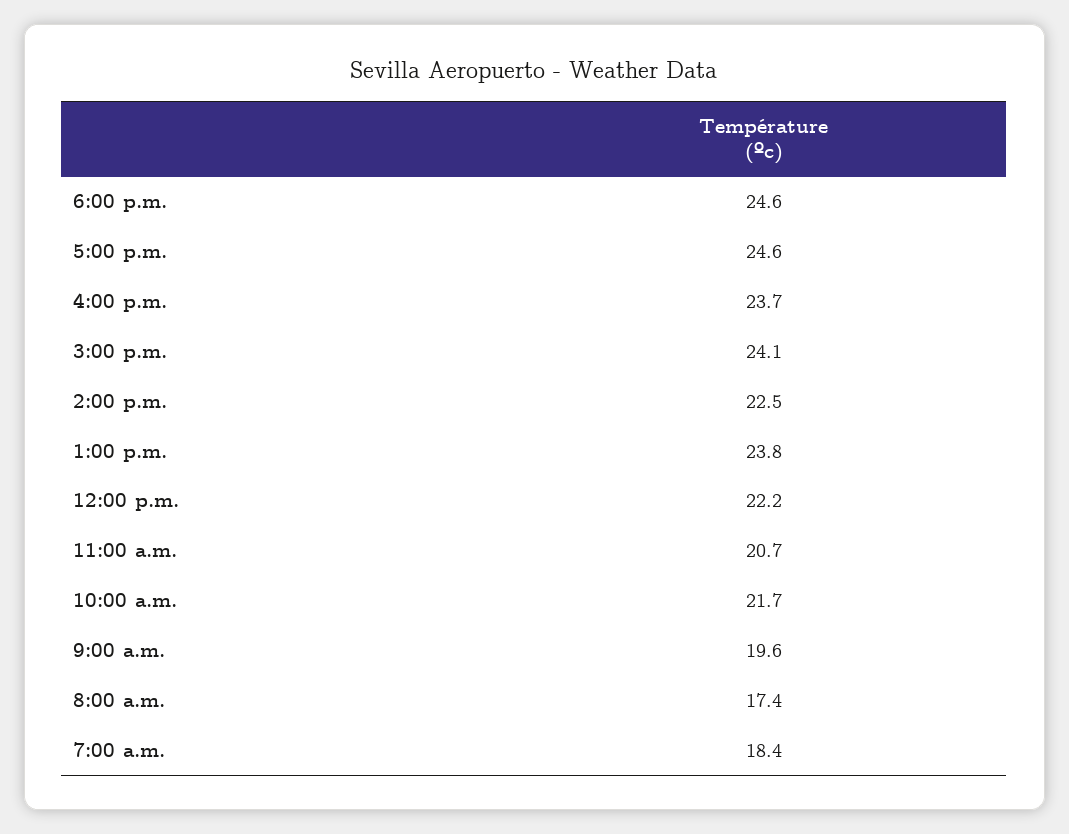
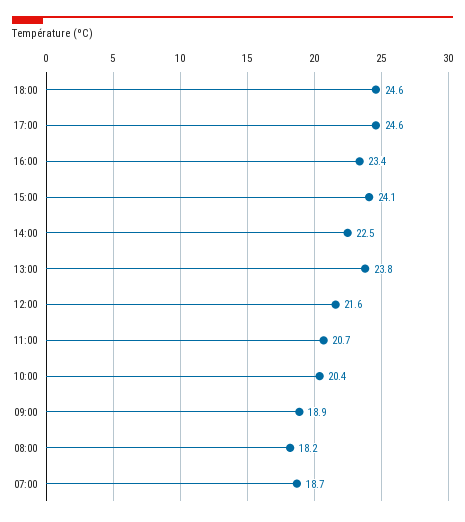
4:00 p.m.: 23.7 -> 23.4
12:00 p.m.: 22.2 -> 21.6
10:00 a.m.: 21.7 -> 20.4
9:00 a.m.: 19.6 -> 18.9
8:00 a.m.: 17.4 -> 18.2
7:00 a.m.: 18.4 -> 18.7

